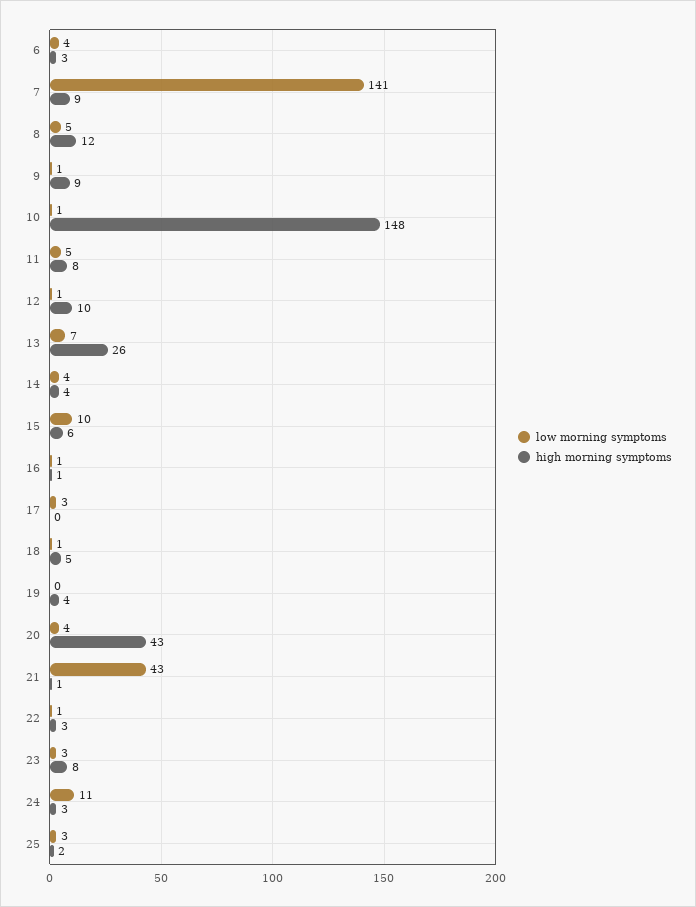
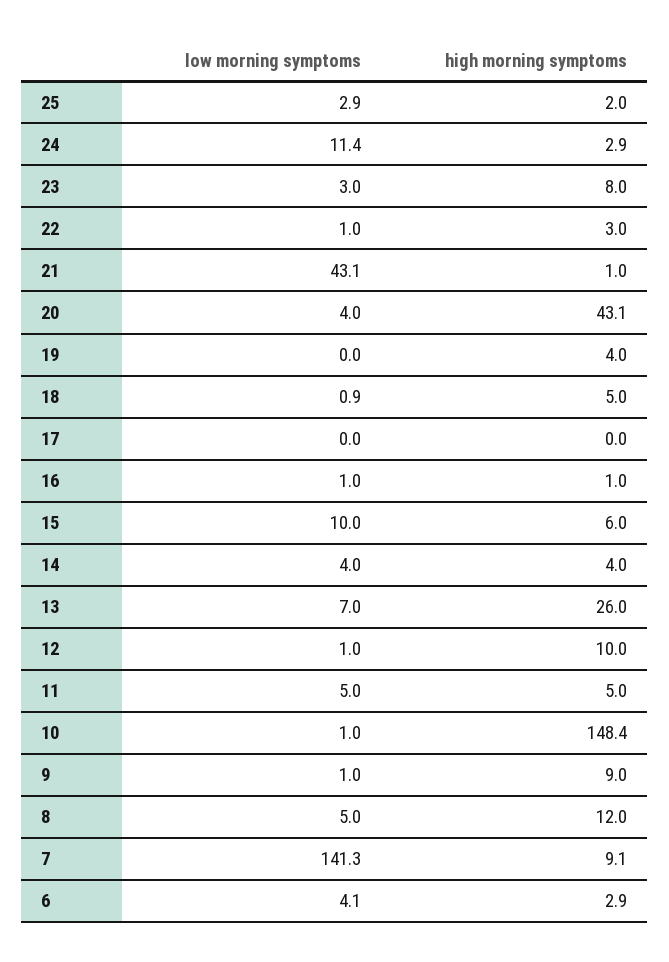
high morning symptoms, 11: 8 -> 5
low morning symptoms, 17: 3 -> 0

